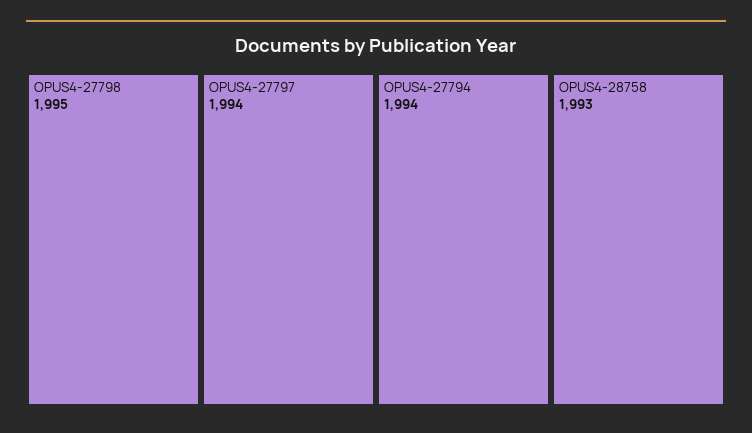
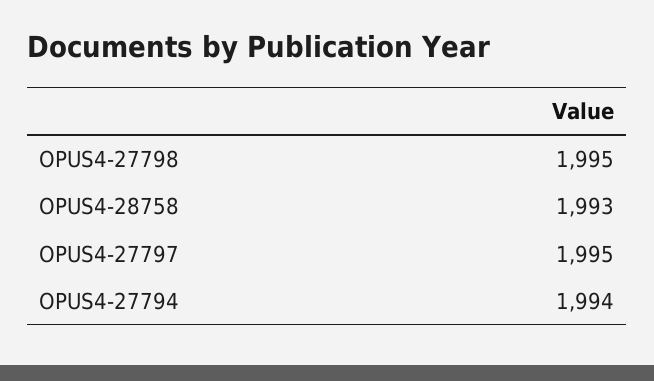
OPUS4-27797: 1994 -> 1995

